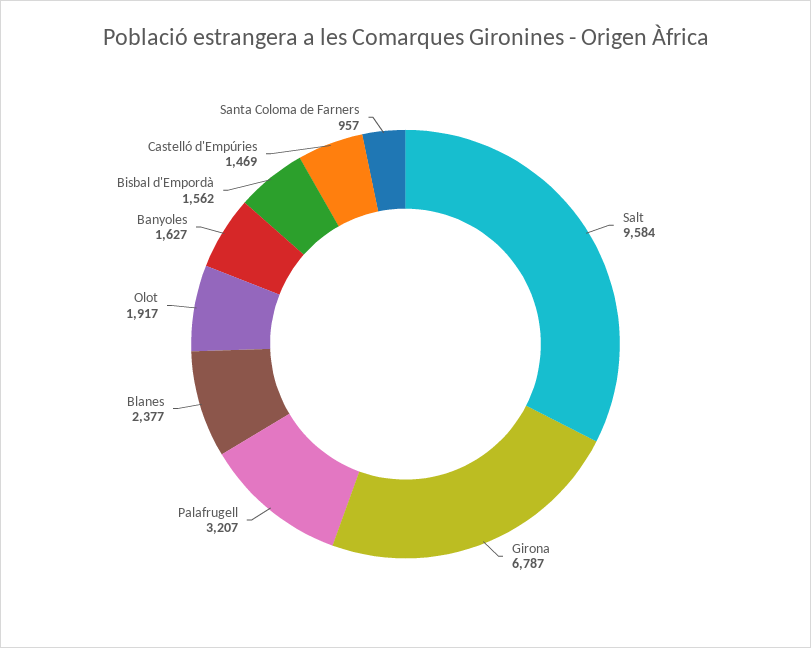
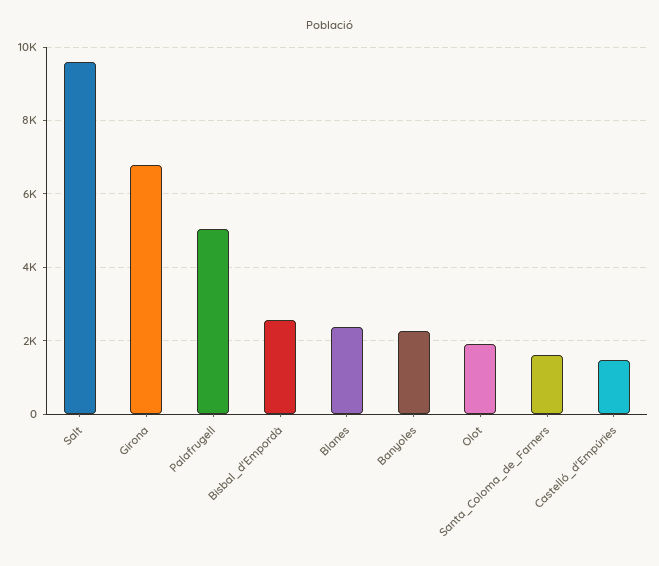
Palafrugell: 3207 -> 5000
Banyoles: 1627 -> 2200
Bisbal d'Empordà: 1562 -> 2600
Santa Coloma de Farners: 957 -> 1600

